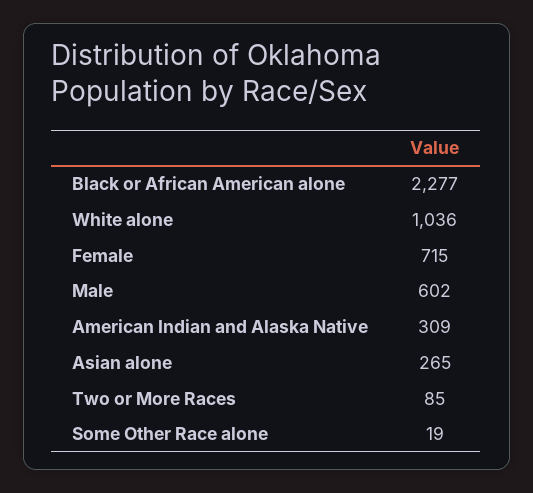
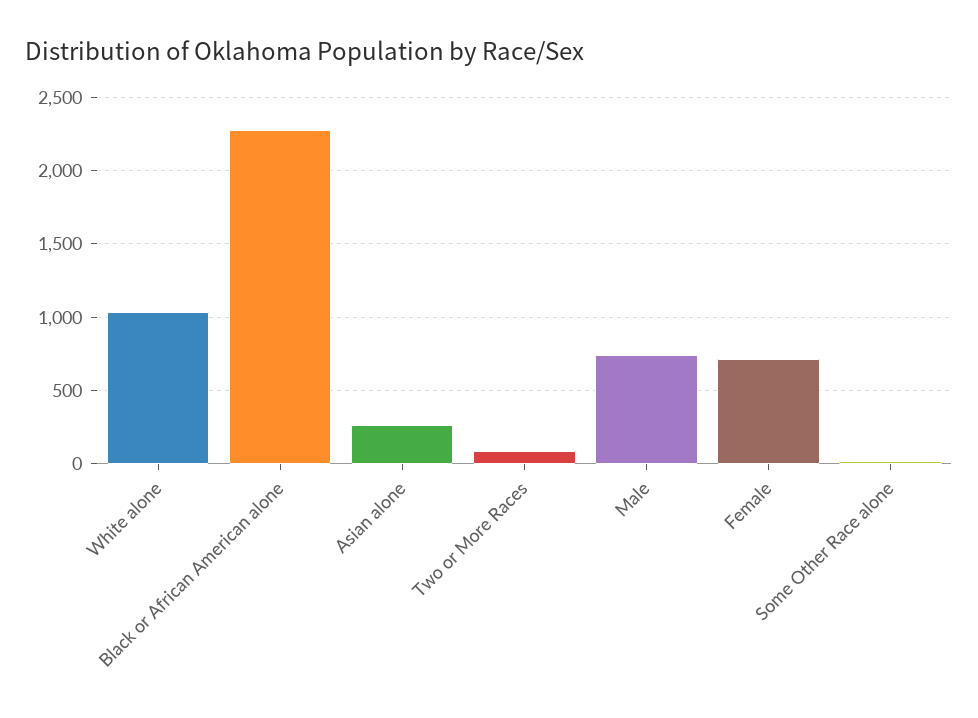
Male: 602 -> 750
American Indian and Alaska Native: 309 -> none

